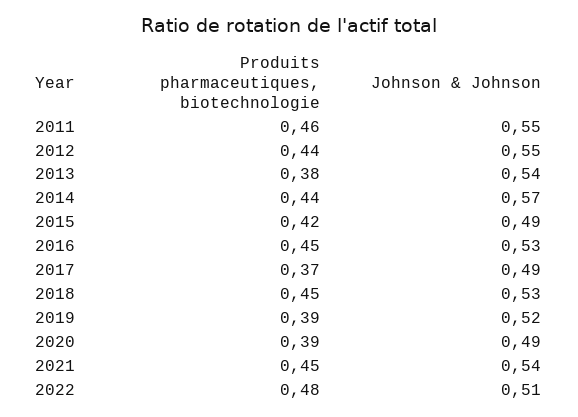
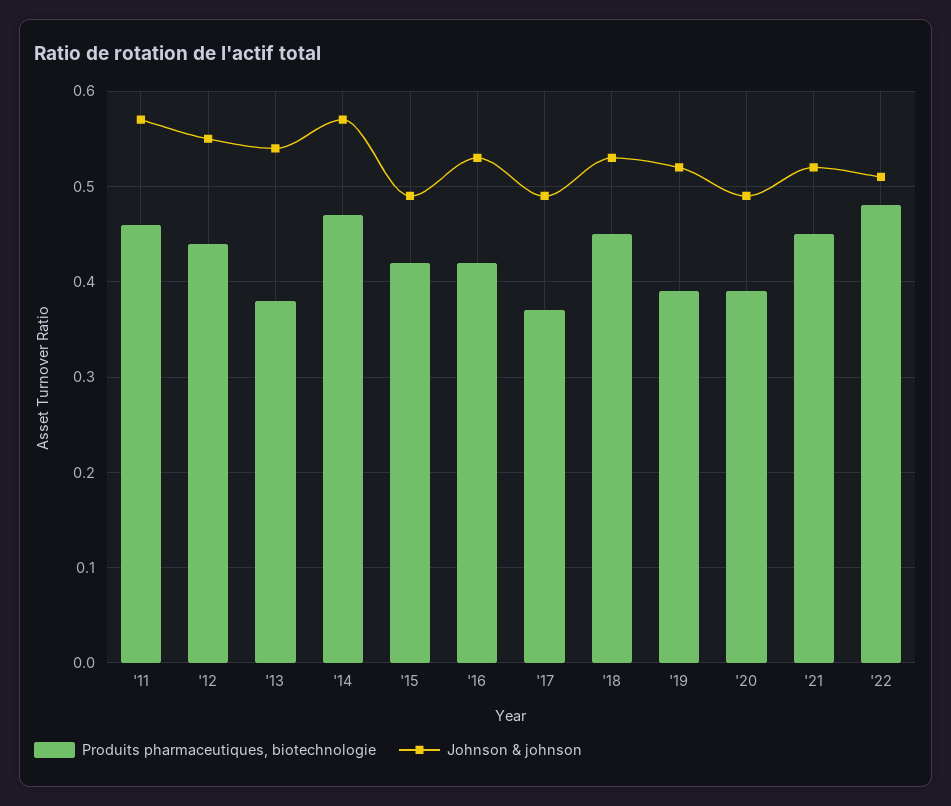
Johnson & Johnson, 2011: 0.55 -> 0.57
Produits pharmaceutiques, biotechnologie, 2014: 0.44 -> 0.47
Produits pharmaceutiques, biotechnologie, 2016: 0.45 -> 0.42
Johnson & Johnson, 2021: 0.54 -> 0.52

